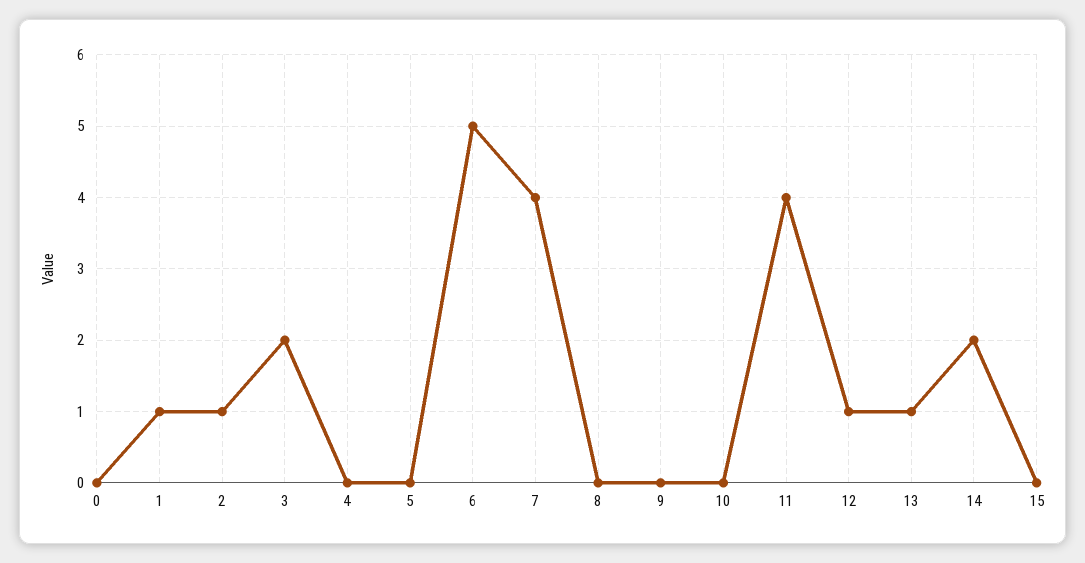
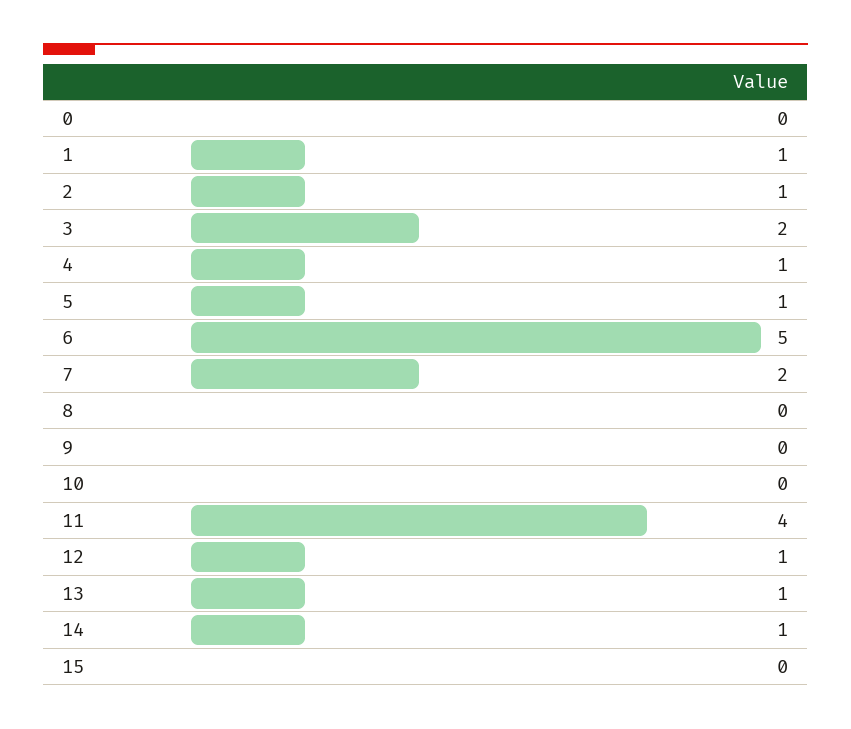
4: 0 -> 1
5: 0 -> 1
7: 4 -> 2
14: 2 -> 1

